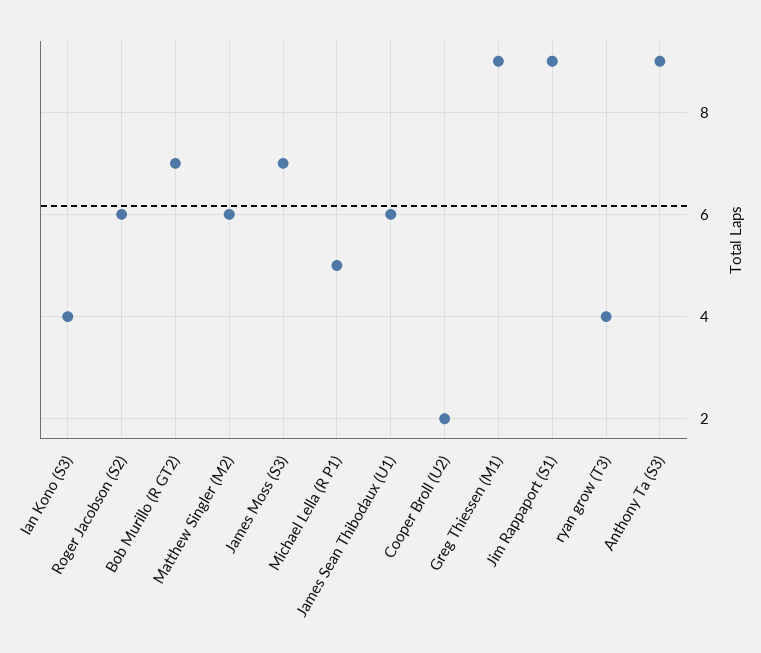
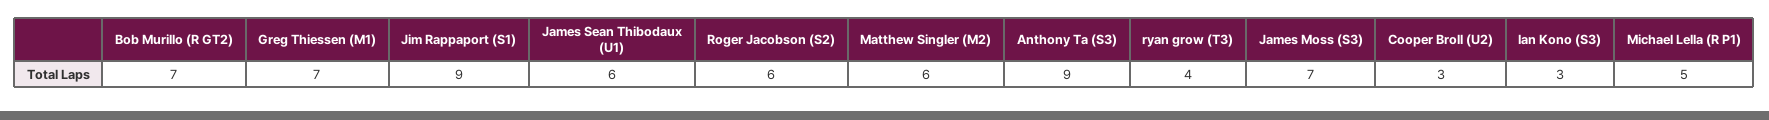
Ian Kono (S3): 4 -> 3
Cooper Broll (U2): 2 -> 3
Greg Thiessen (M1): 9 -> 7

